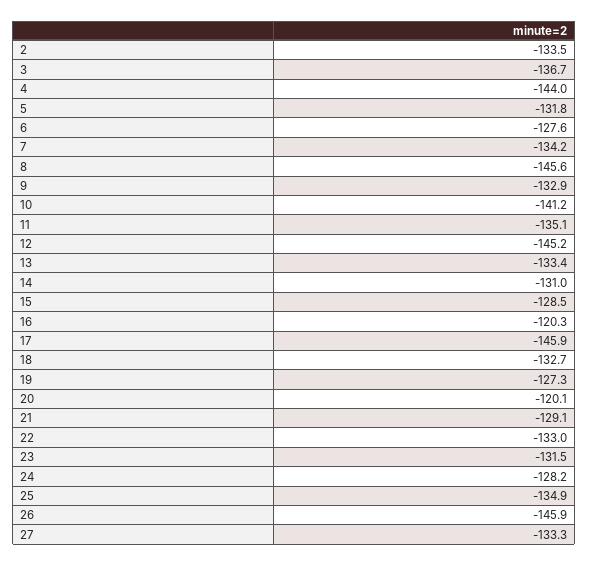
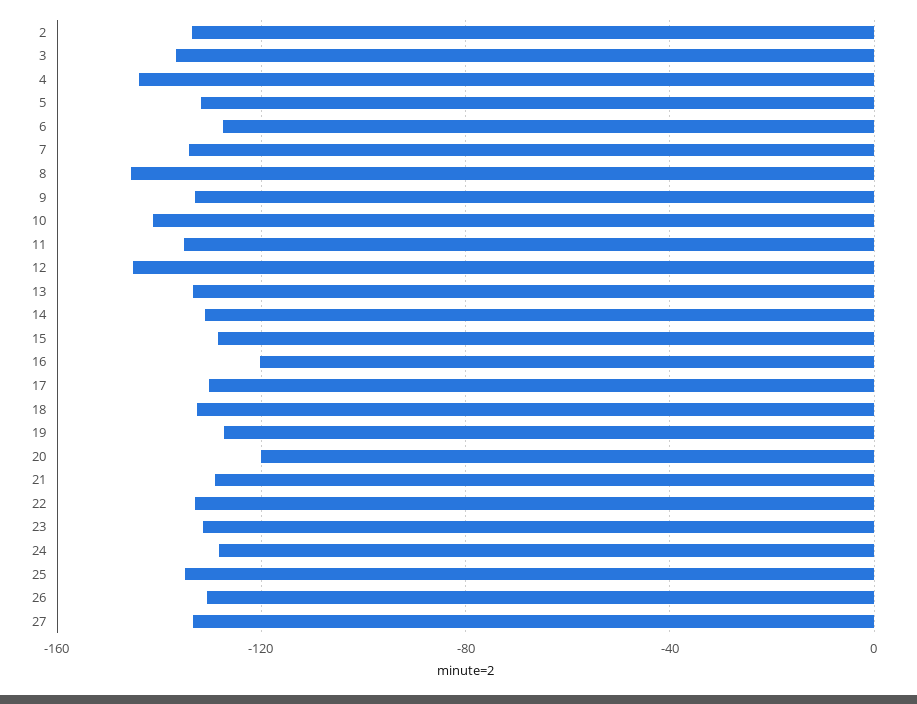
17: -145.9 -> -130
26: -145.9 -> -130

